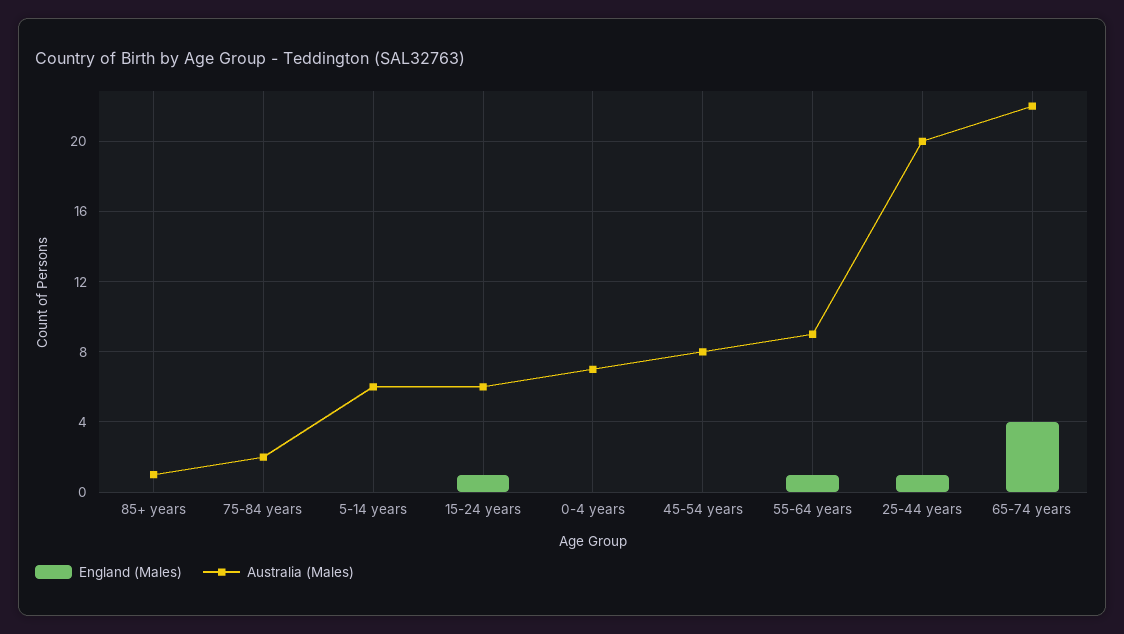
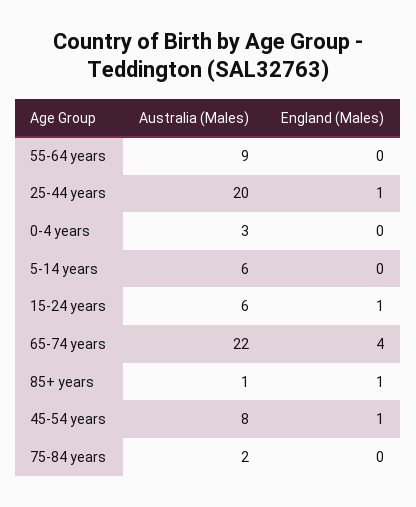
England (Males), 85+ years: 0 -> 1
Australia (Males), 0-4 years: 7 -> 3
England (Males), 45-54 years: 0 -> 1
England (Males), 55-64 years: 1 -> 0

